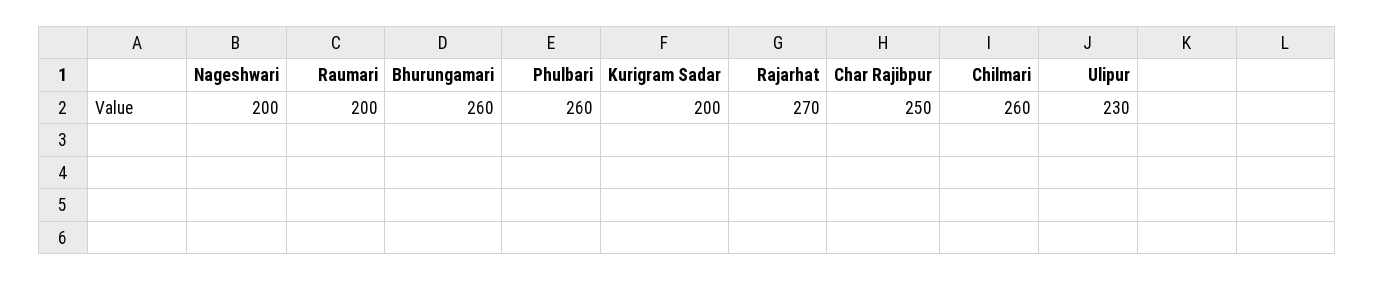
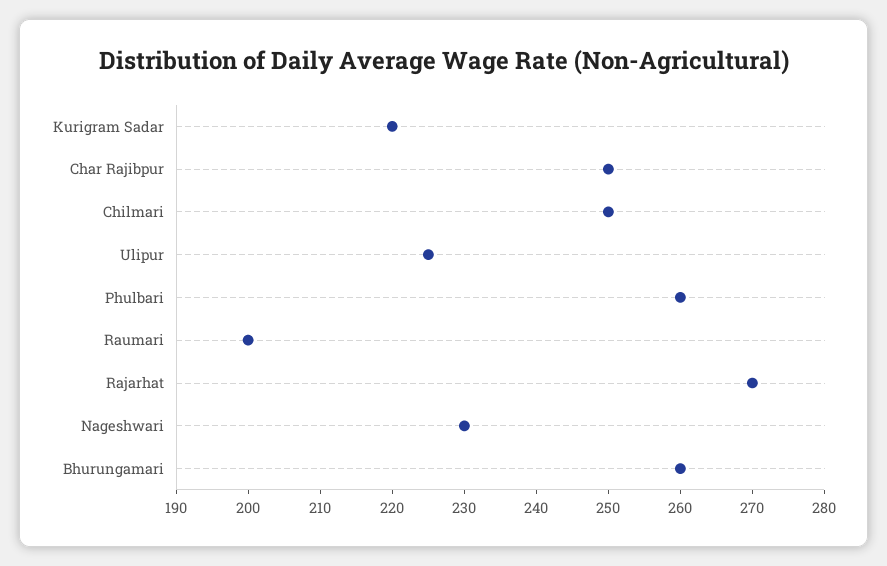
Nageshwari: 200 -> 230
Kurigram Sadar: 200 -> 220
Chilmari: 260 -> 250
Ulipur: 230 -> 225

